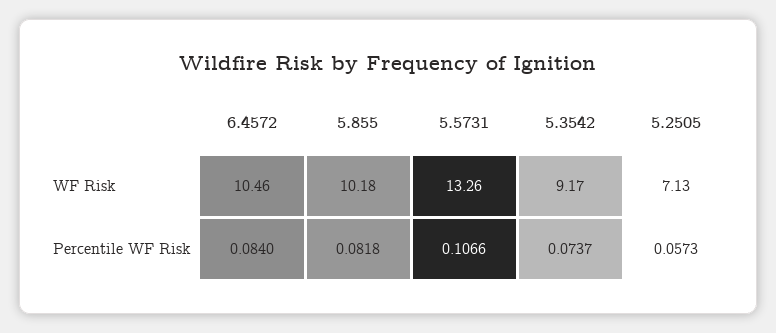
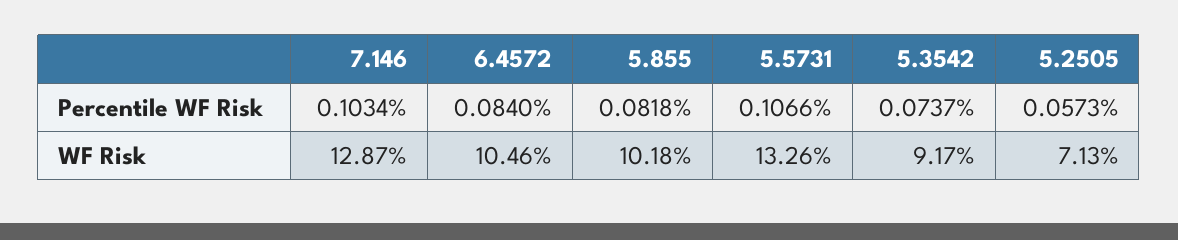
7.146, Percentile WF Risk: none -> 0.1034
7.146, WF Risk: none -> 12.87

